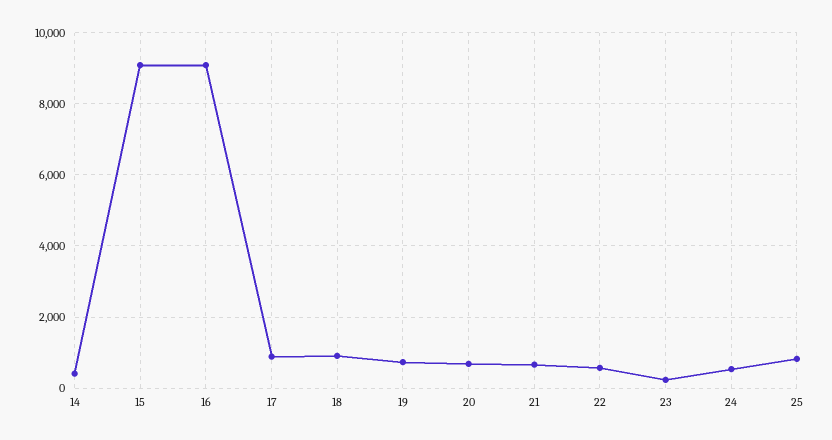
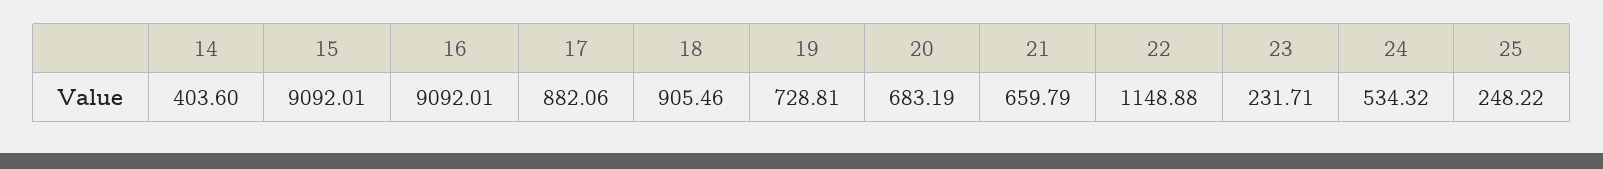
22: 600 -> 1148.88
25: 800 -> 248.22

